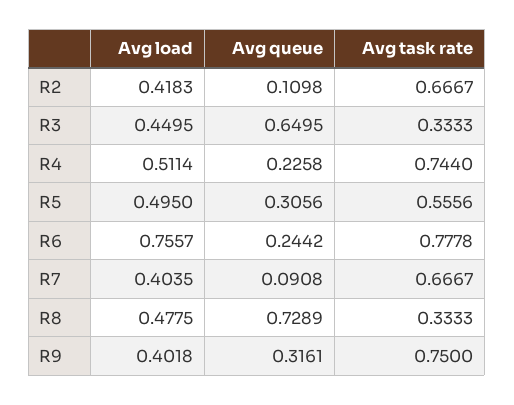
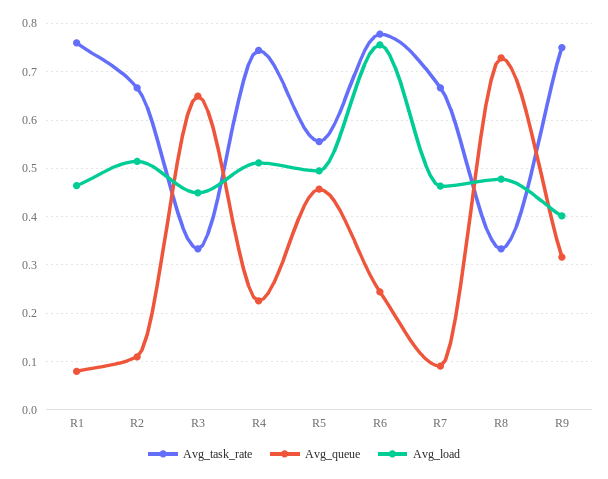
Avg load, R2: 0.4183 -> 0.52
Avg queue, R5: 0.3056 -> 0.46
Avg load, R7: 0.4035 -> 0.46
Avg task rate, R1: none -> 0.76
Avg queue, R1: none -> 0.08
Avg load, R1: none -> 0.46

